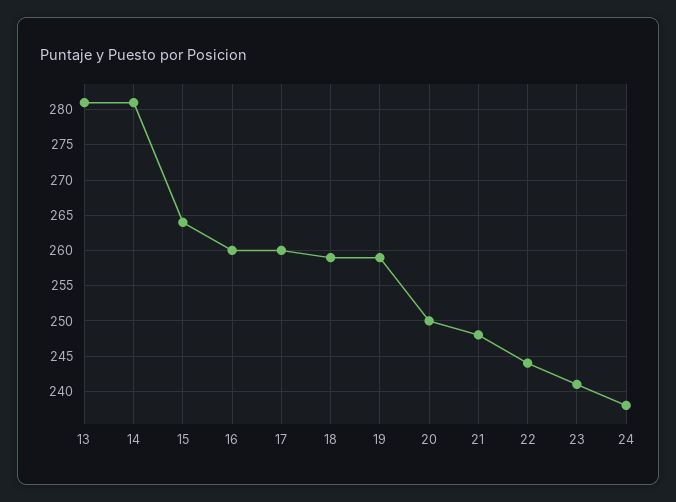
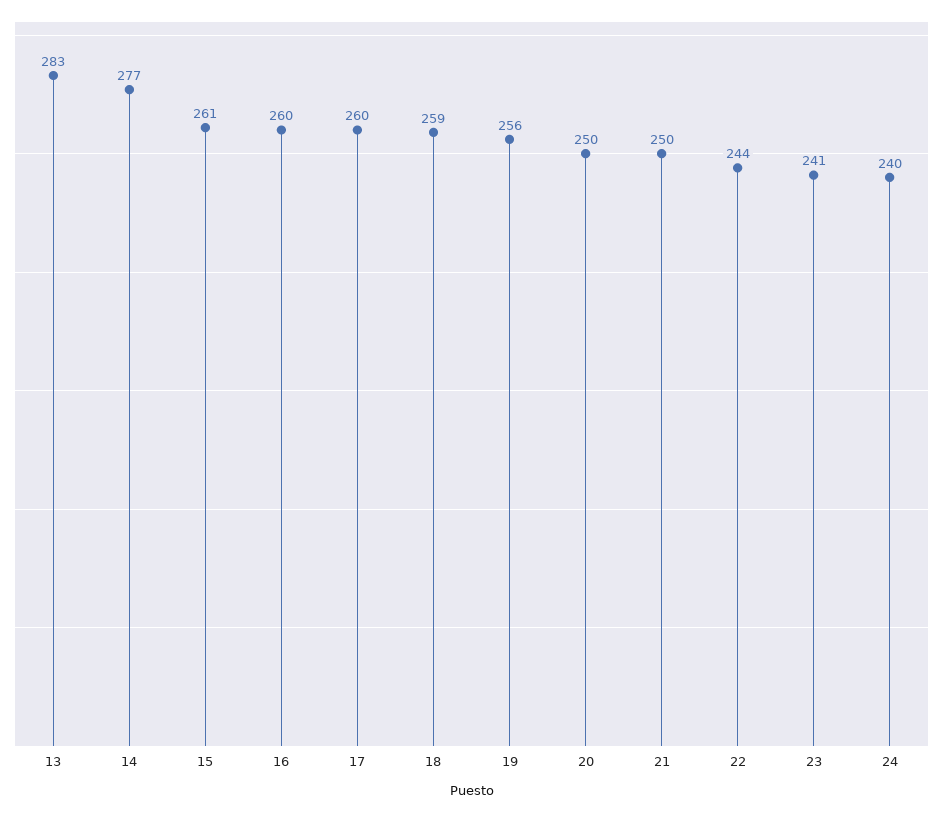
13: 281 -> 283
14: 281 -> 277
15: 264 -> 261
19: 259 -> 256
21: 248 -> 250
24: 238 -> 240

